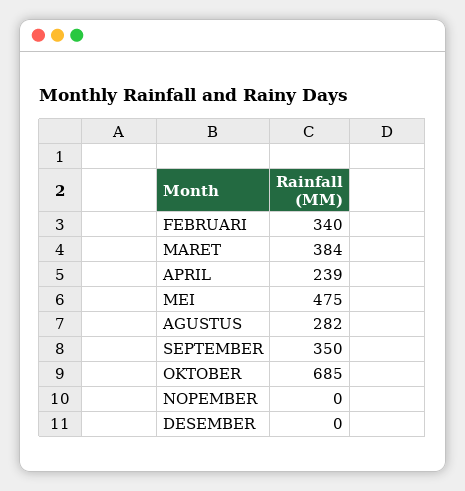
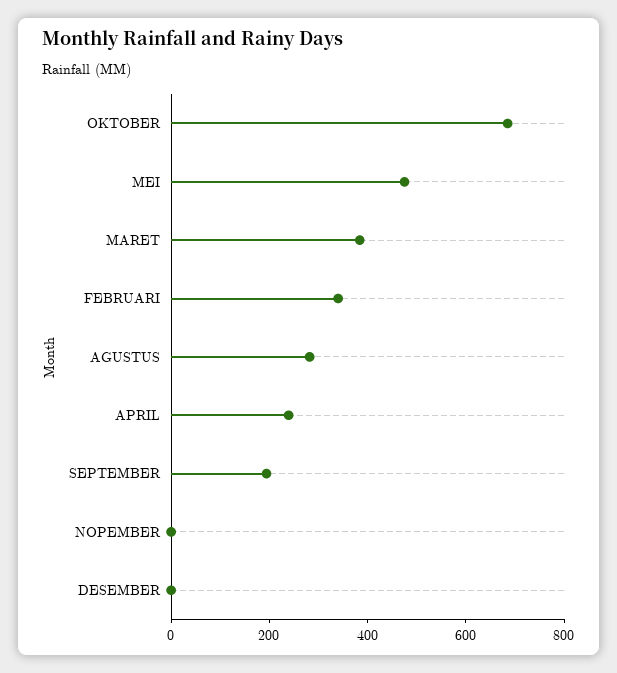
SEPTEMBER: 350 -> 200

